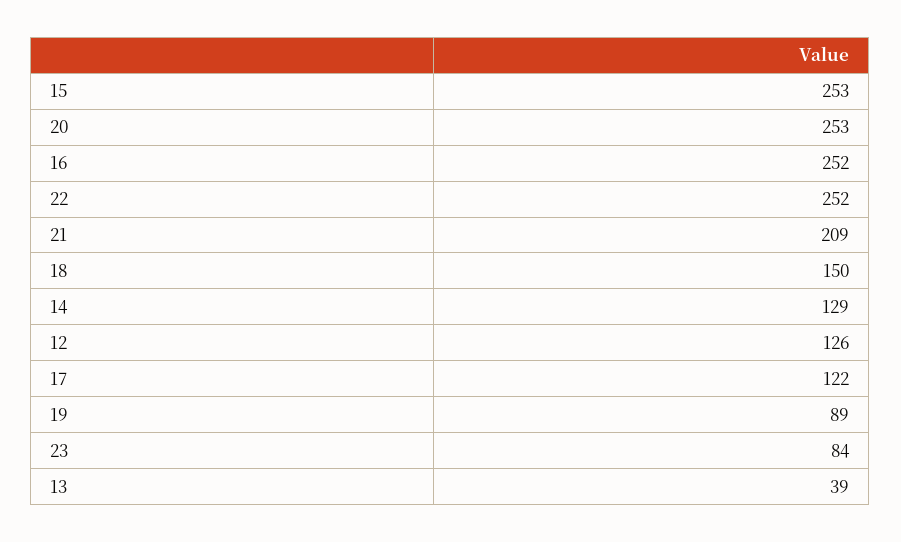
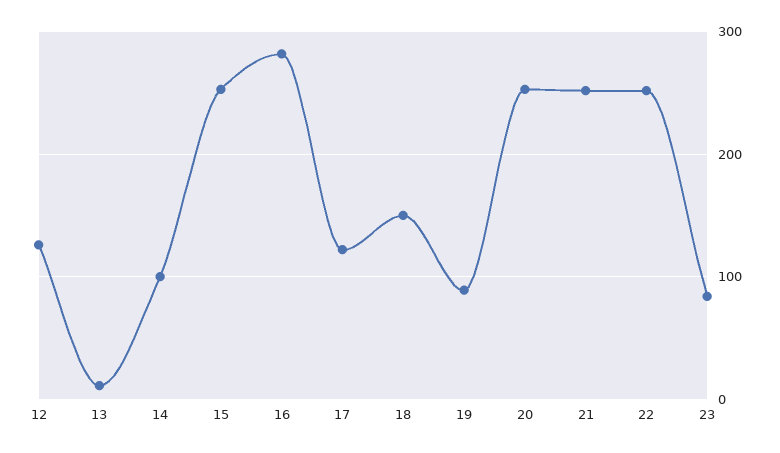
16: 252 -> 280
21: 209 -> 250
14: 129 -> 100
13: 39 -> 10

